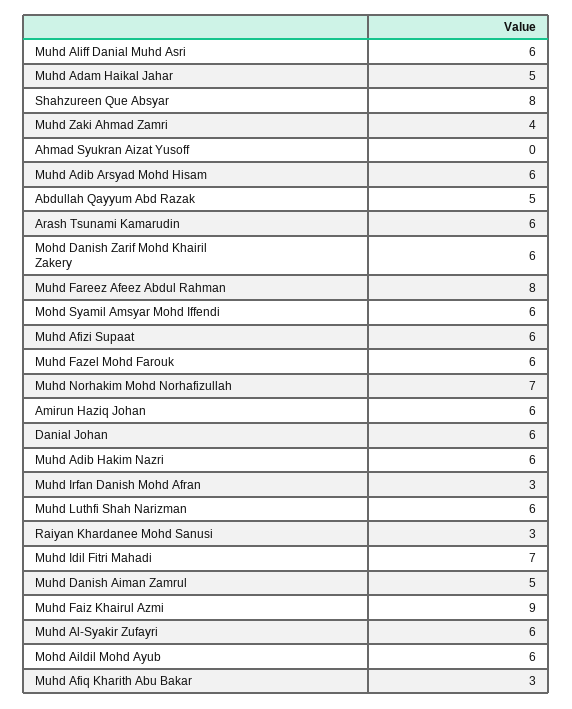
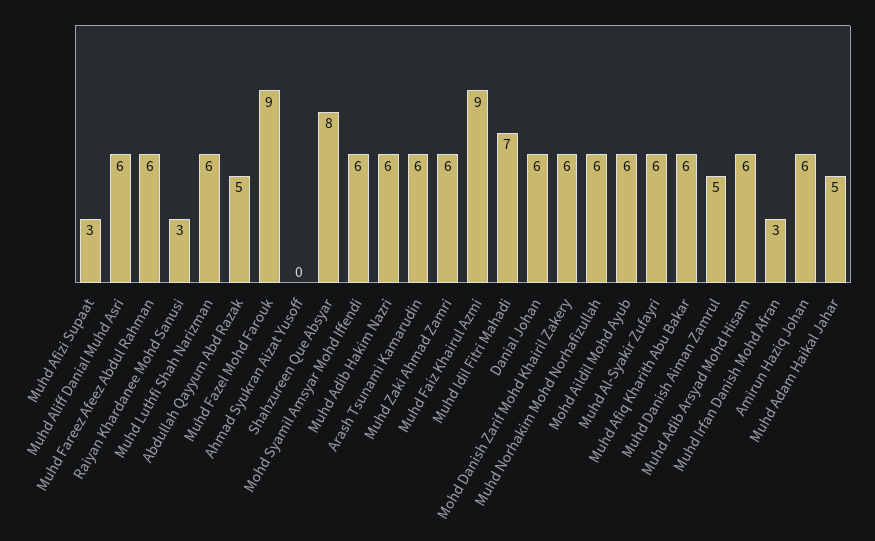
Muhd Zaki Ahmad Zamri: 4 -> 6
Muhd Fareez Afeez Abdul Rahman: 8 -> 6
Muhd Afizi Supaat: 6 -> 3
Muhd Fazel Mohd Farouk: 6 -> 9
Muhd Norhakim Mohd Norhafizullah: 7 -> 6
Muhd Afiq Kharith Abu Bakar: 3 -> 6

